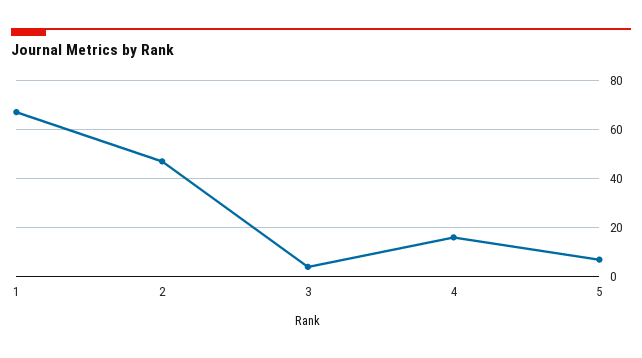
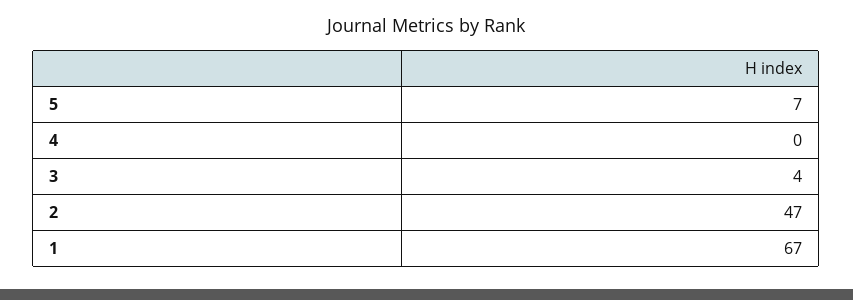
4: 15 -> 0

